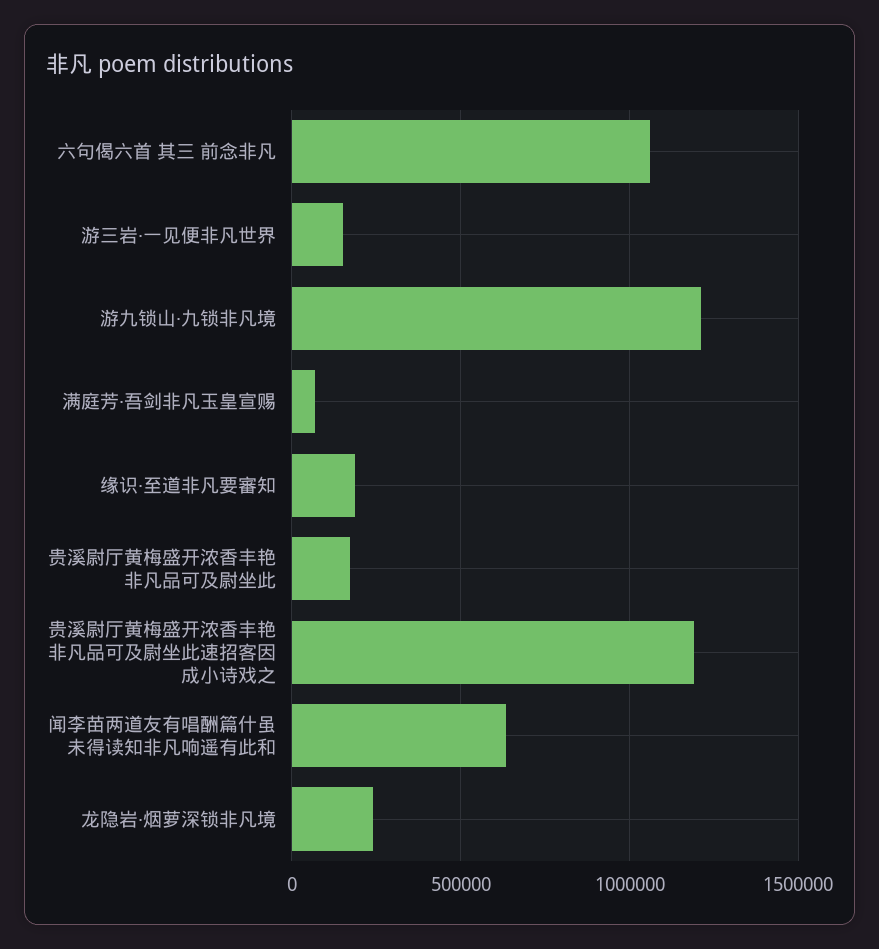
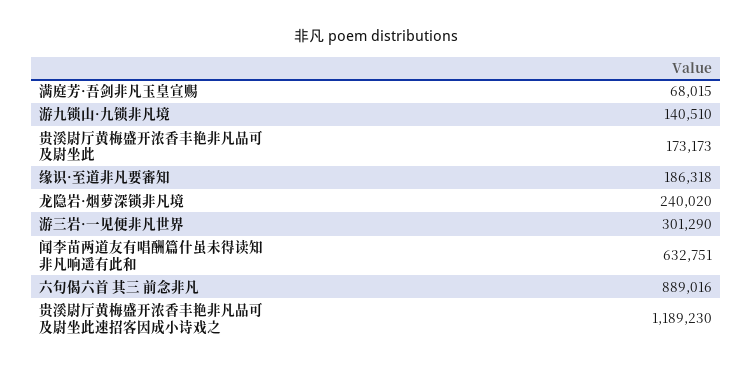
六句偈六首 其三 前念非凡: 1050000 -> 889016
游三岩·一见便非凡世界: 150000 -> 301290
游九锁山·九锁非凡境: 1200000 -> 140510

